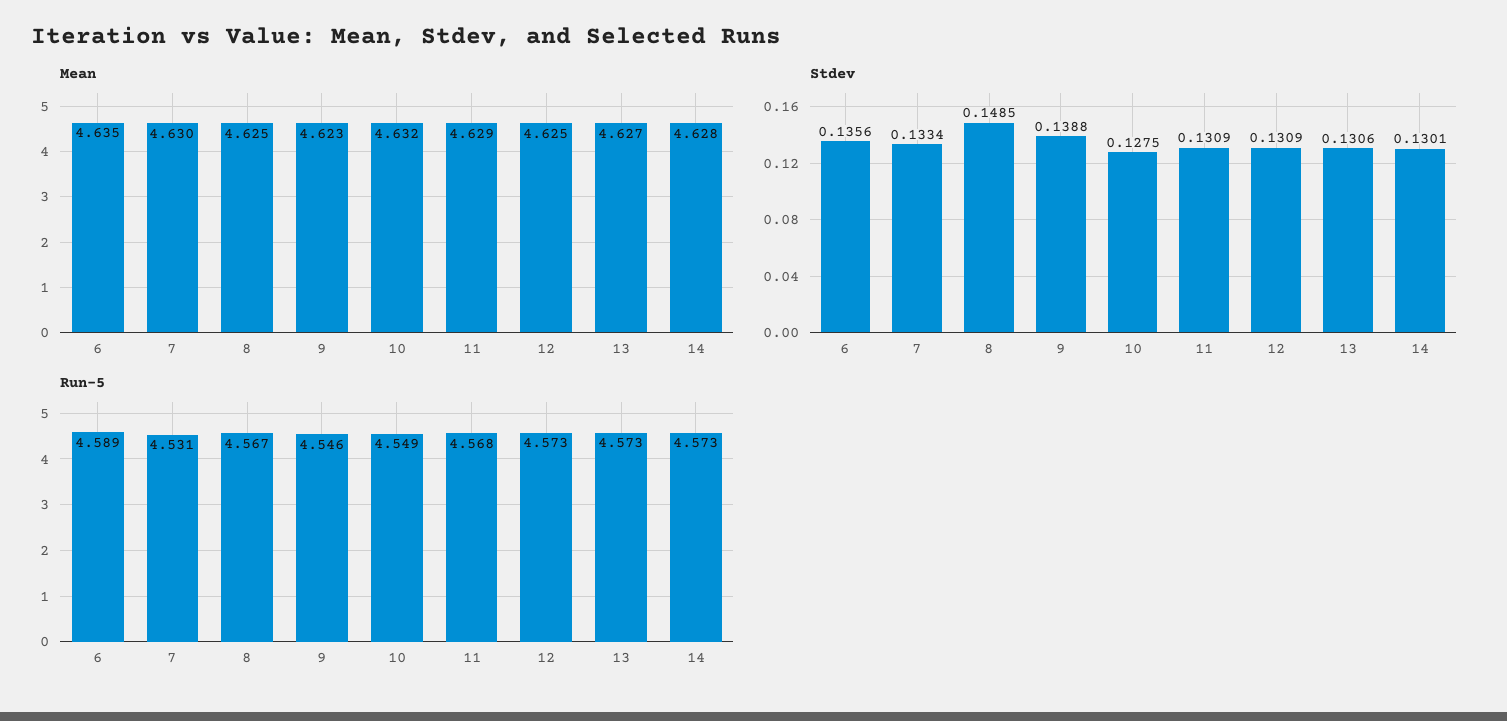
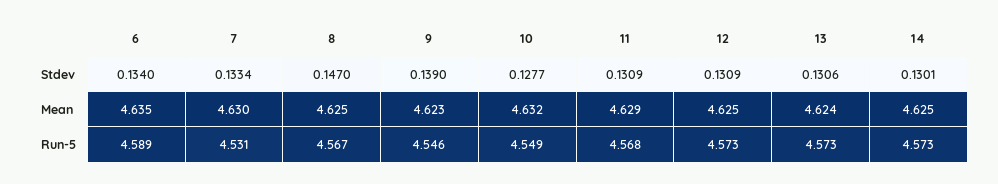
Mean, 13: 4.627 -> 4.624
Mean, 14: 4.628 -> 4.625
Stdev, 6: 0.1356 -> 0.134
Stdev, 8: 0.1485 -> 0.147
Stdev, 9: 0.1388 -> 0.139
Stdev, 10: 0.1275 -> 0.1277

